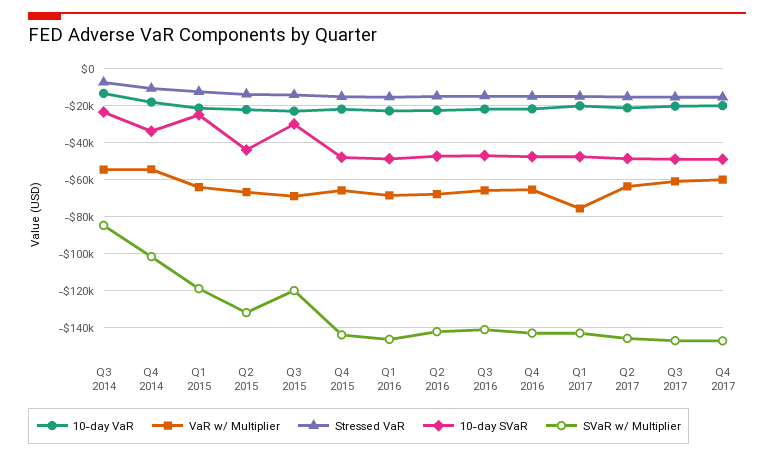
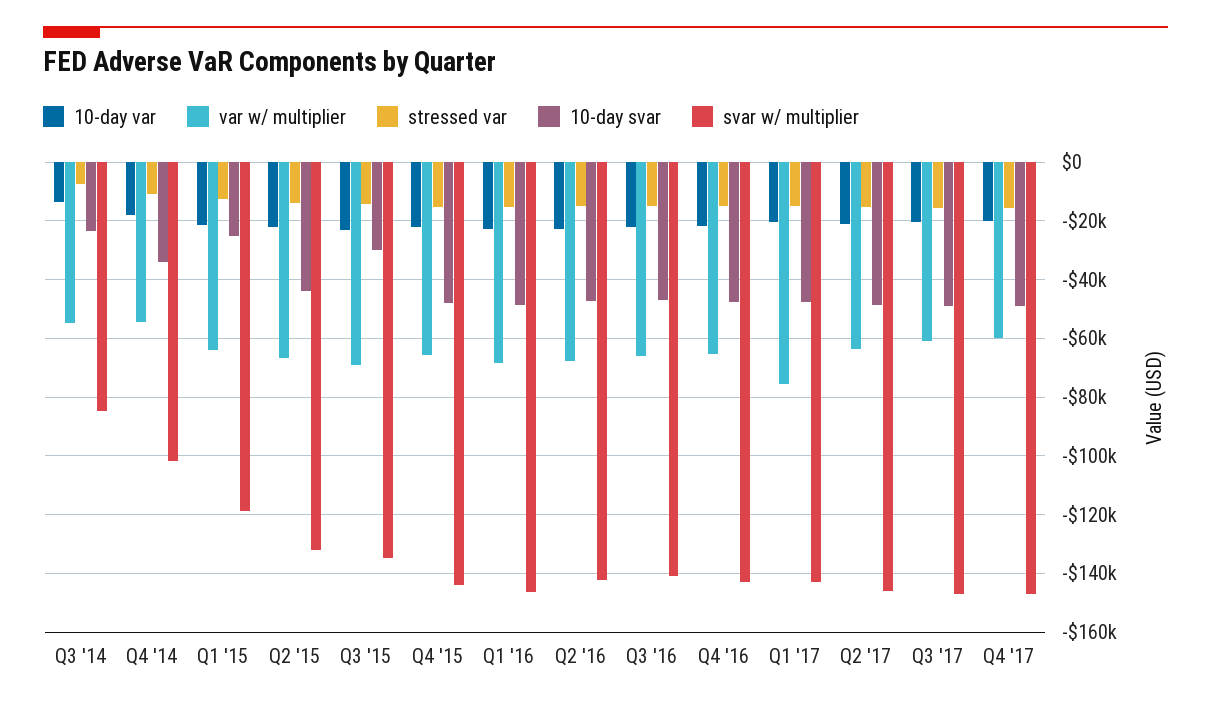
SVaR w/ Multiplier, Q3 2015: -120000 -> -135000

